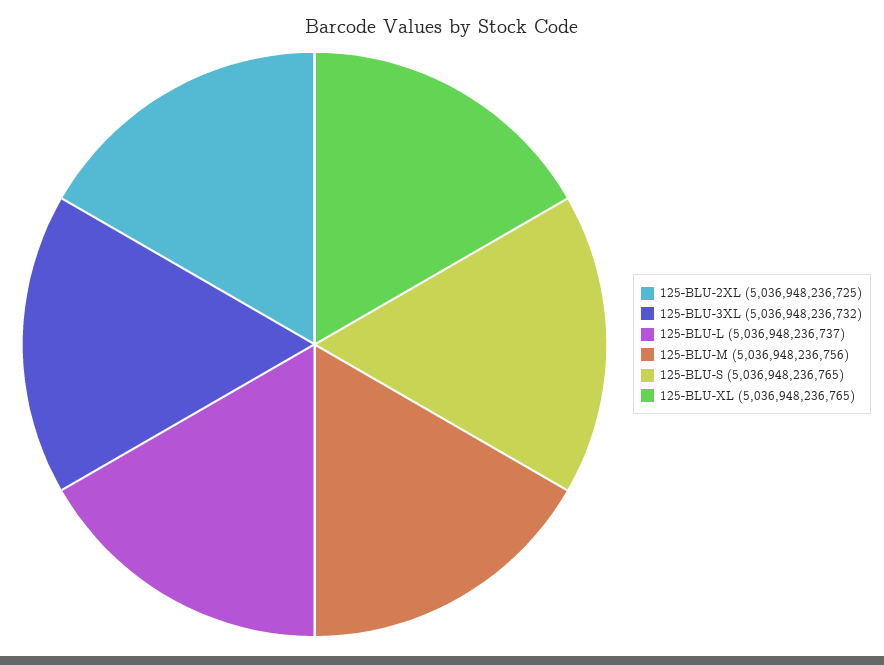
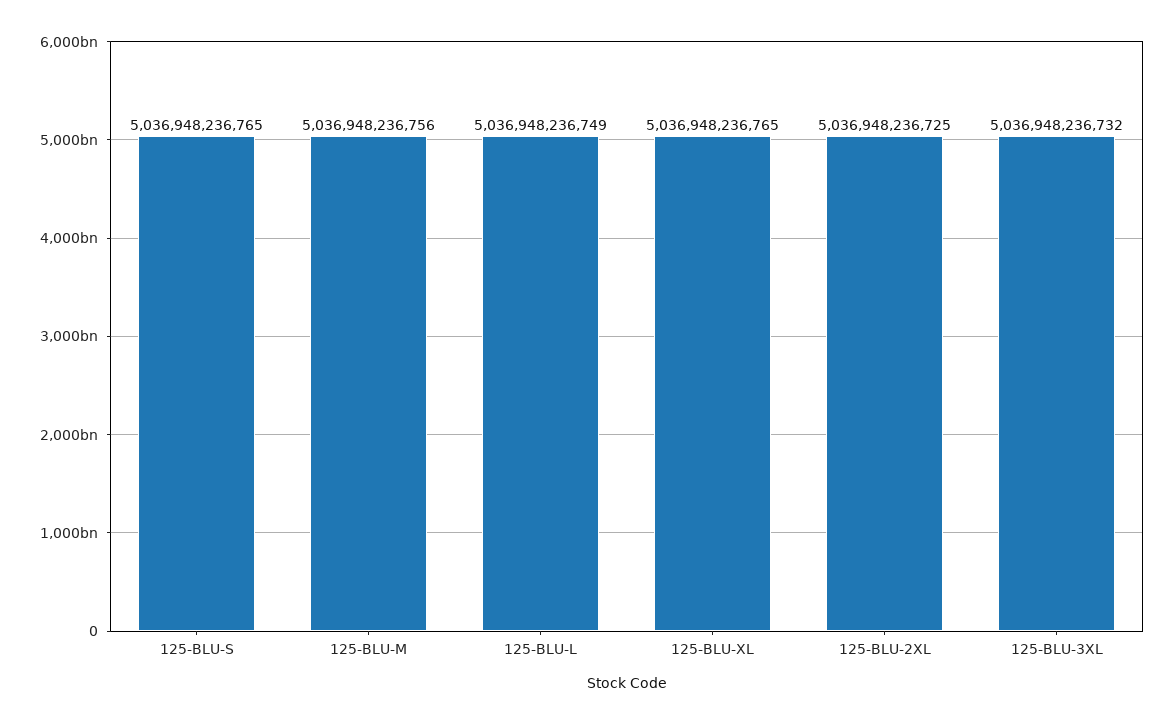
125-BLU-L: 5036948236737 -> 5036948236749

